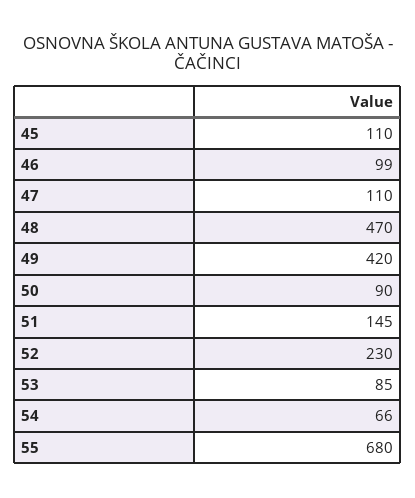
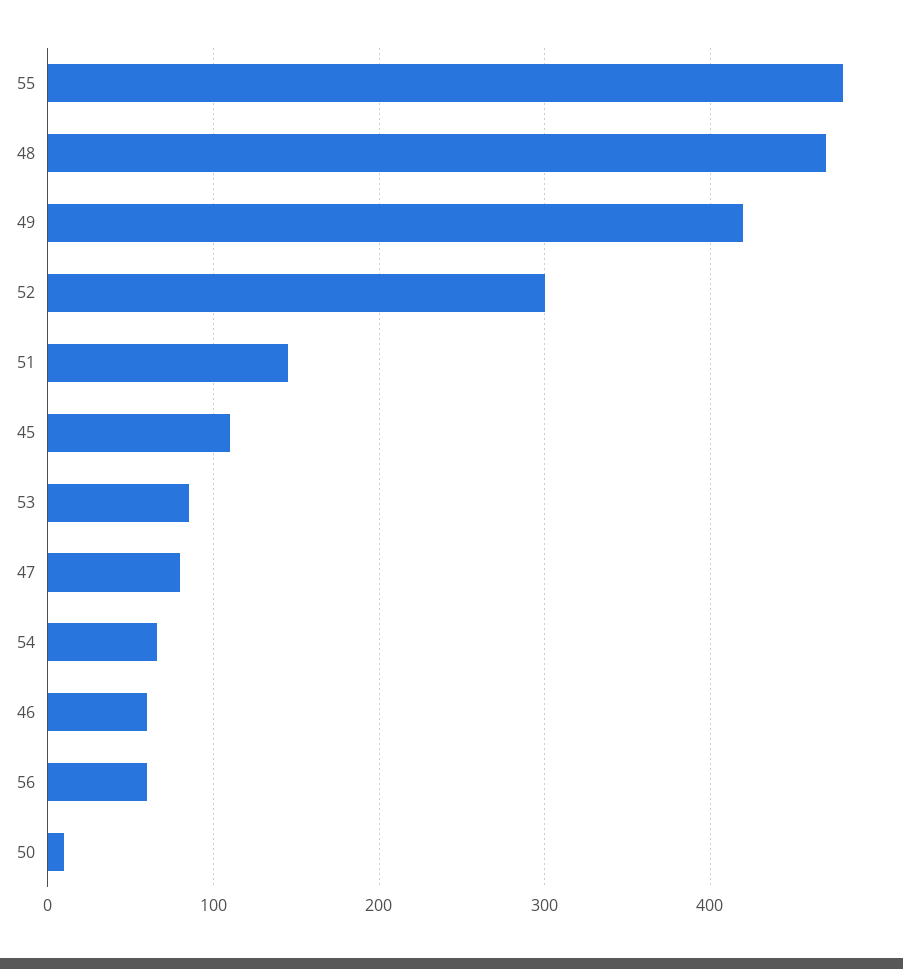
46: 99 -> 60
47: 110 -> 80
50: 90 -> 10
52: 230 -> 300
55: 680 -> 480
56: none -> 60

